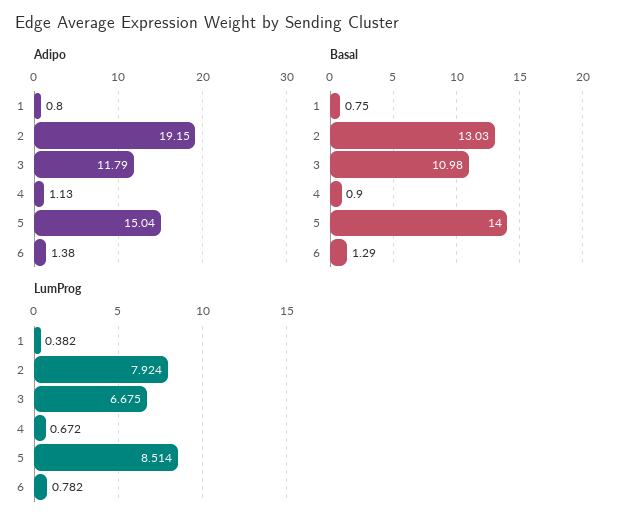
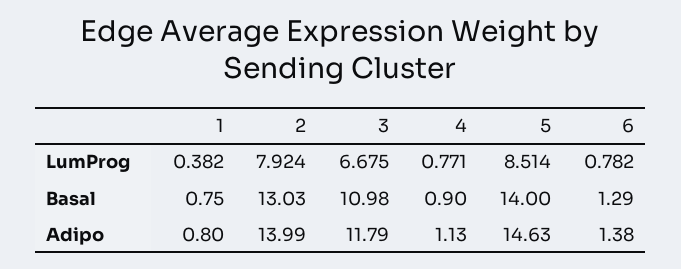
Adipo, 2: 19.15 -> 13.99
Adipo, 5: 15.04 -> 14.63
LumProg, 4: 0.672 -> 0.771

